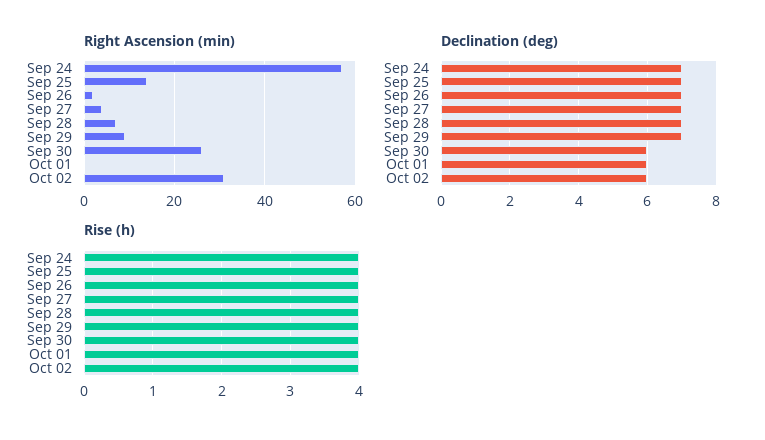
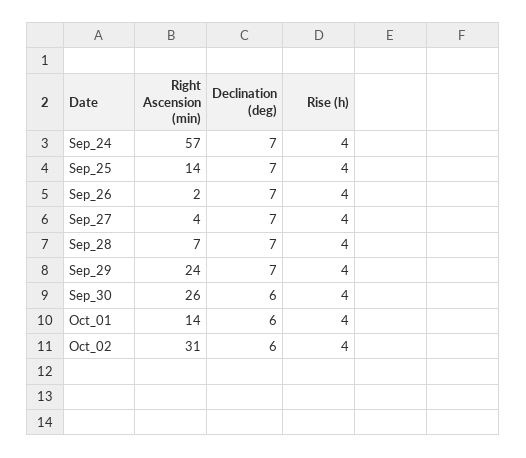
Right Ascension (min), Sep 29: 10 -> 24
Right Ascension (min), Oct 01: 0 -> 14

